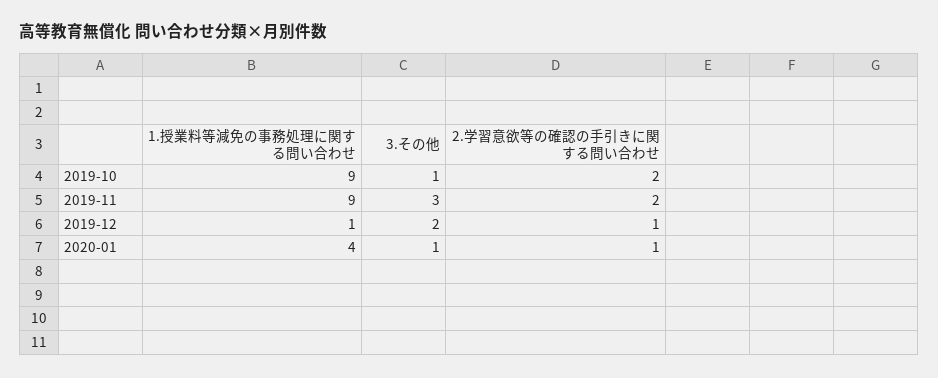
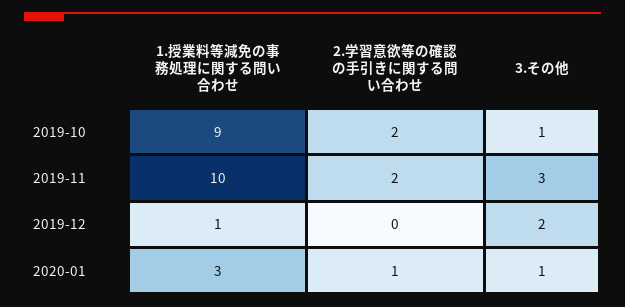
1.授業料等減免の事務処理に関する問い合わせ, 2019-11: 9 -> 10
2.学習意欲等の確認の手引きに関する問い合わせ, 2019-12: 1 -> 0
1.授業料等減免の事務処理に関する問い合わせ, 2020-01: 4 -> 3

